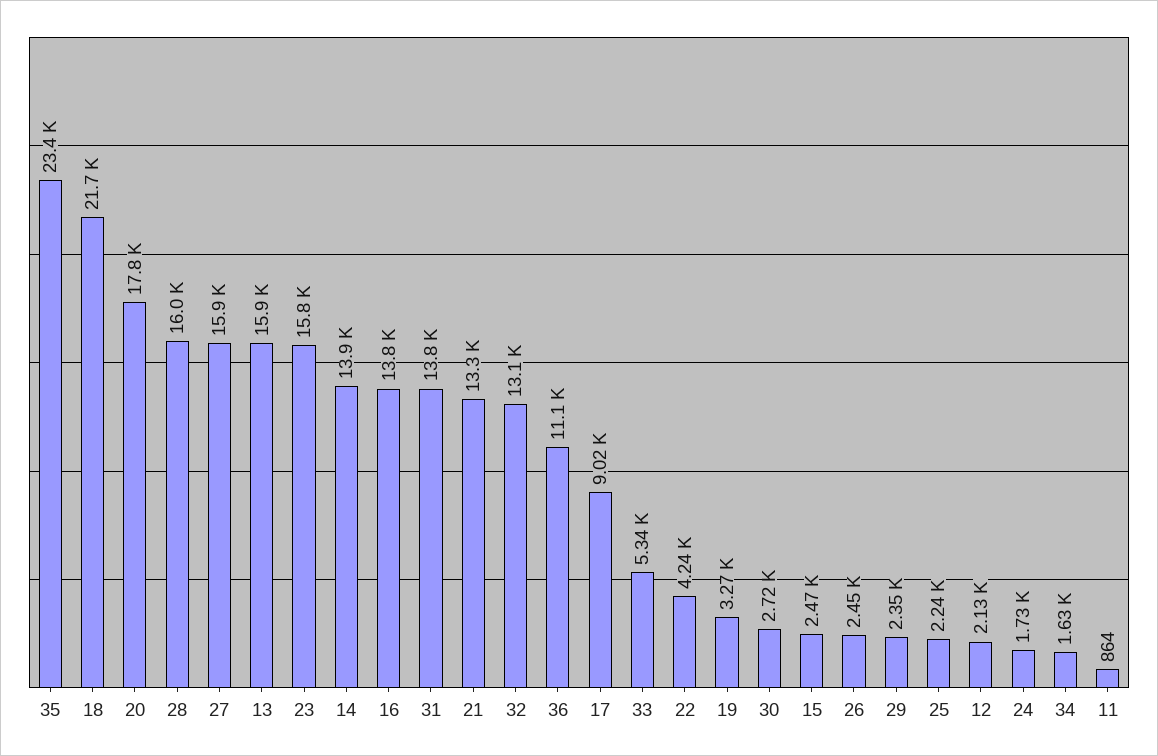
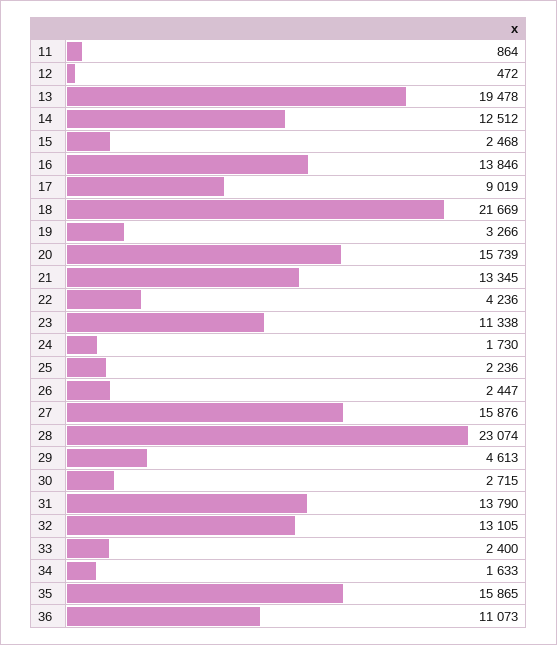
35: 23400 -> 15865
20: 17800 -> 15739
28: 16000 -> 23074
13: 15900 -> 19478
23: 15800 -> 11338
14: 13900 -> 12512
33: 5340 -> 2400
29: 2350 -> 4613
12: 2130 -> 472

